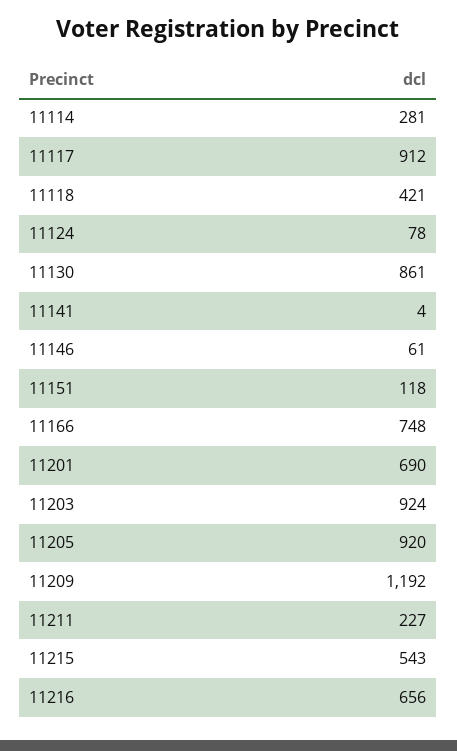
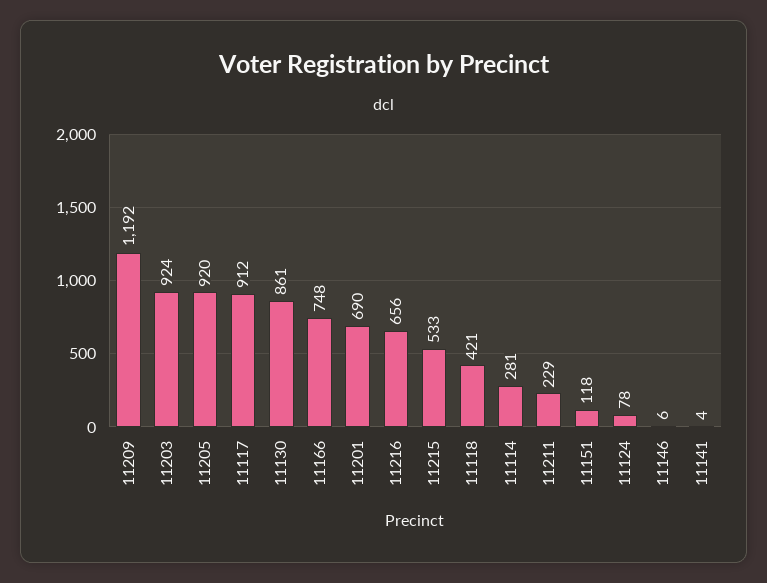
11146: 61 -> 6
11211: 227 -> 229
11215: 543 -> 533

